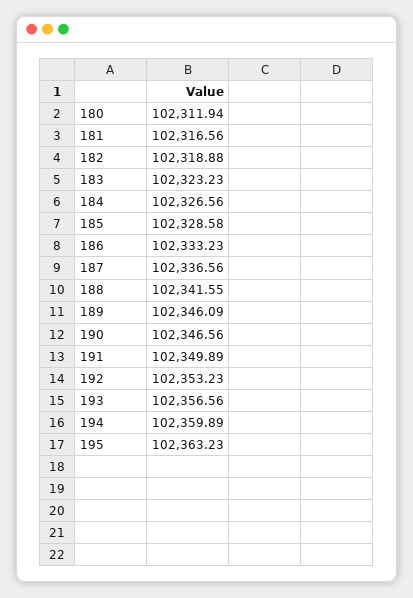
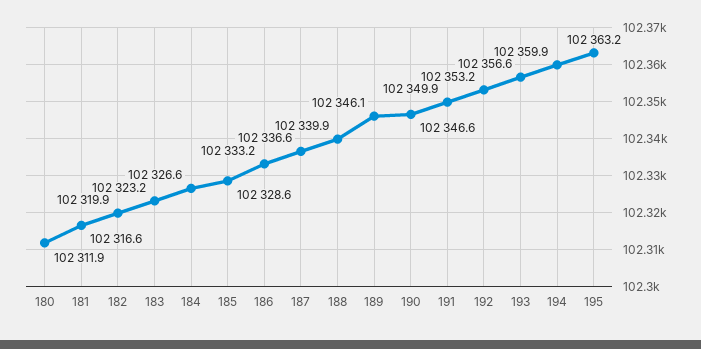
182: 102318.88 -> 102319.9
188: 102341.55 -> 102339.9

